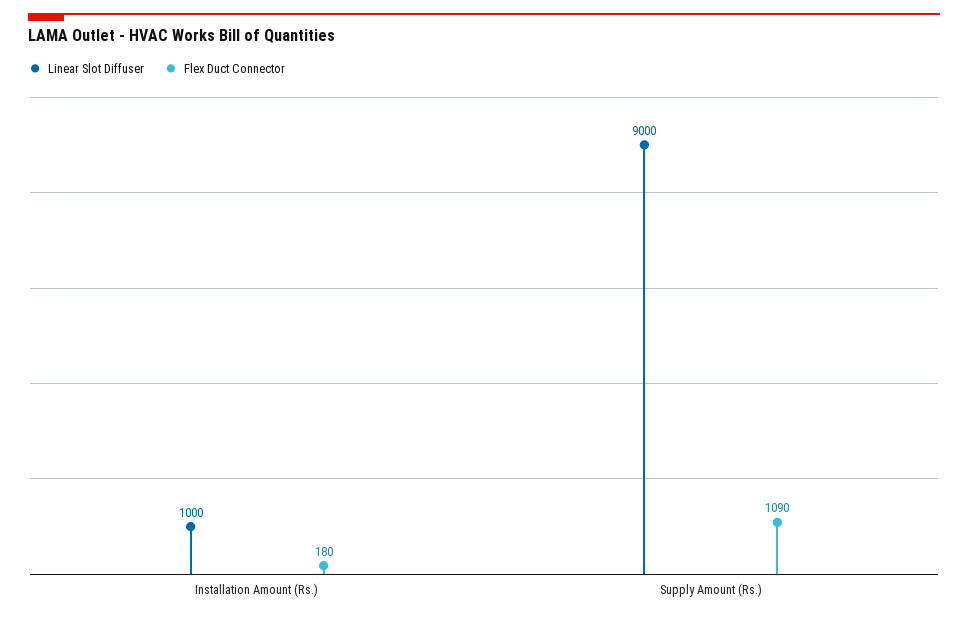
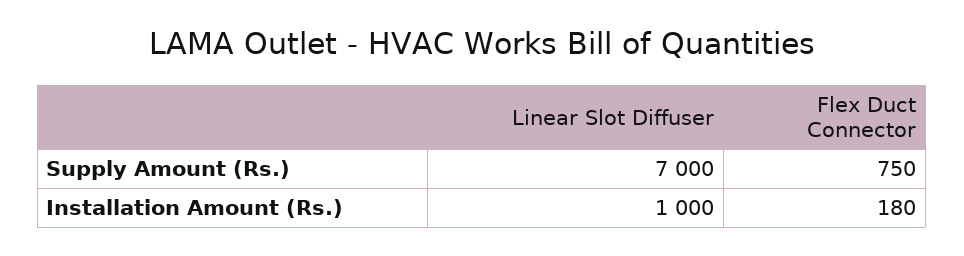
Linear Slot Diffuser, Supply Amount (Rs.): 9000 -> 7000
Flex Duct Connector, Supply Amount (Rs.): 1090 -> 750

